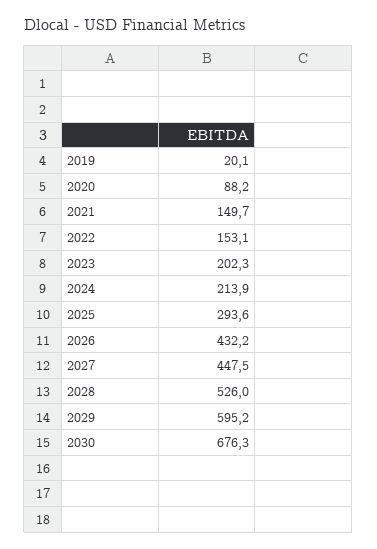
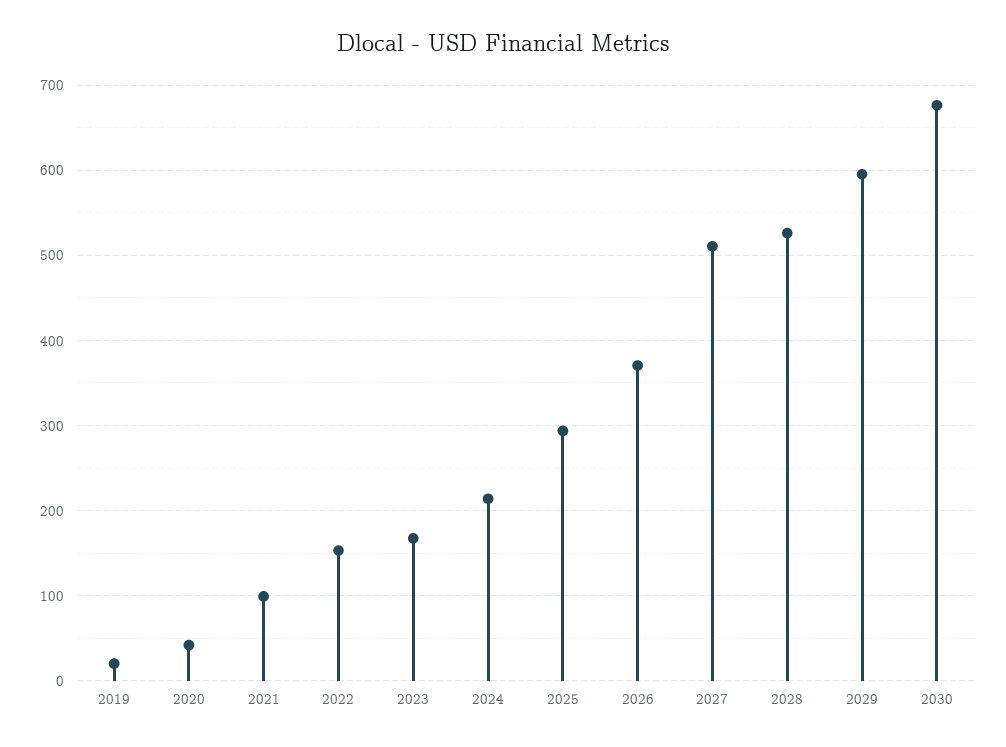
2020: 88.2 -> 40
2021: 149.7 -> 100
2023: 202.3 -> 170
2026: 432.2 -> 370
2027: 447.5 -> 510

